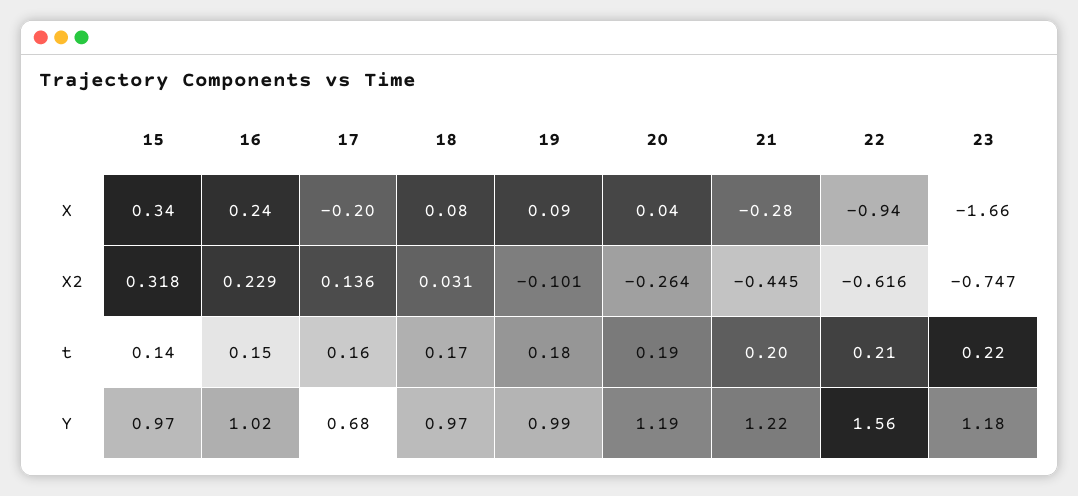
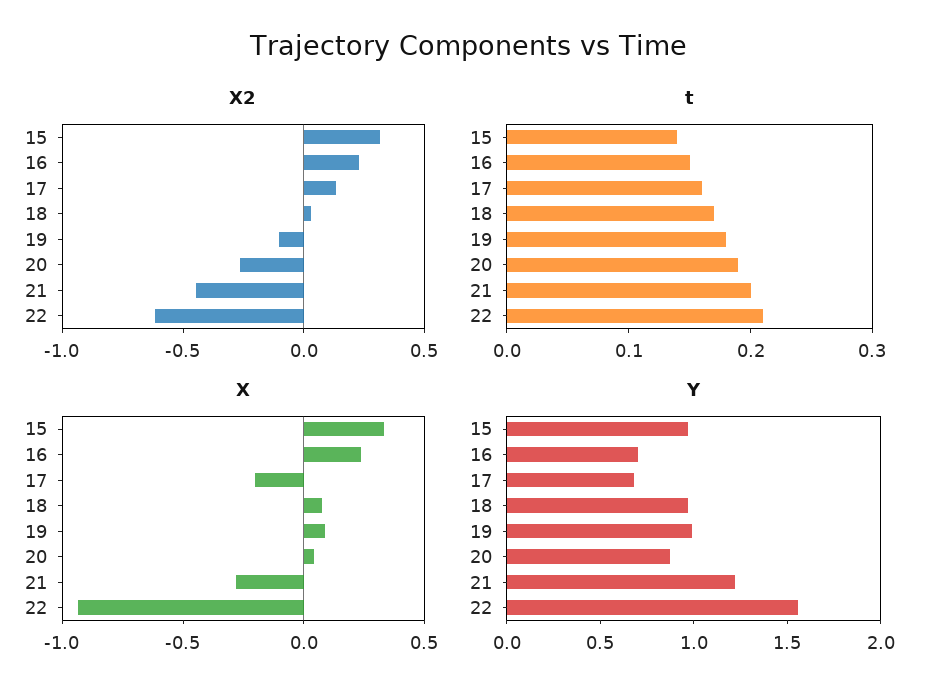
X, 23: -1.66 -> none
X2, 23: -0.747 -> none
t, 23: 0.22 -> none
Y, 16: 1.02 -> 0.7
Y, 20: 1.19 -> 0.9
Y, 23: 1.18 -> none

